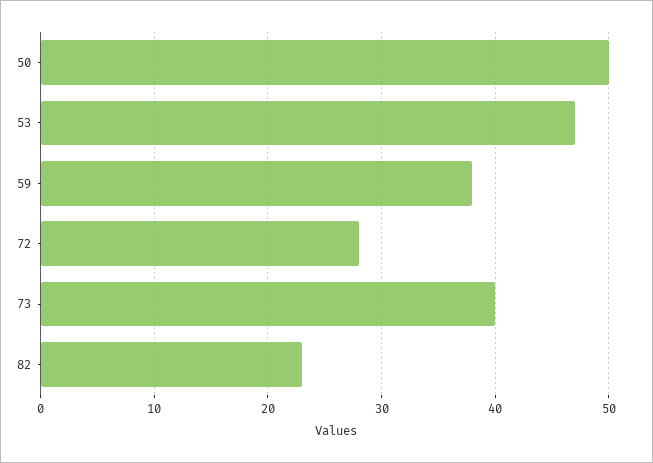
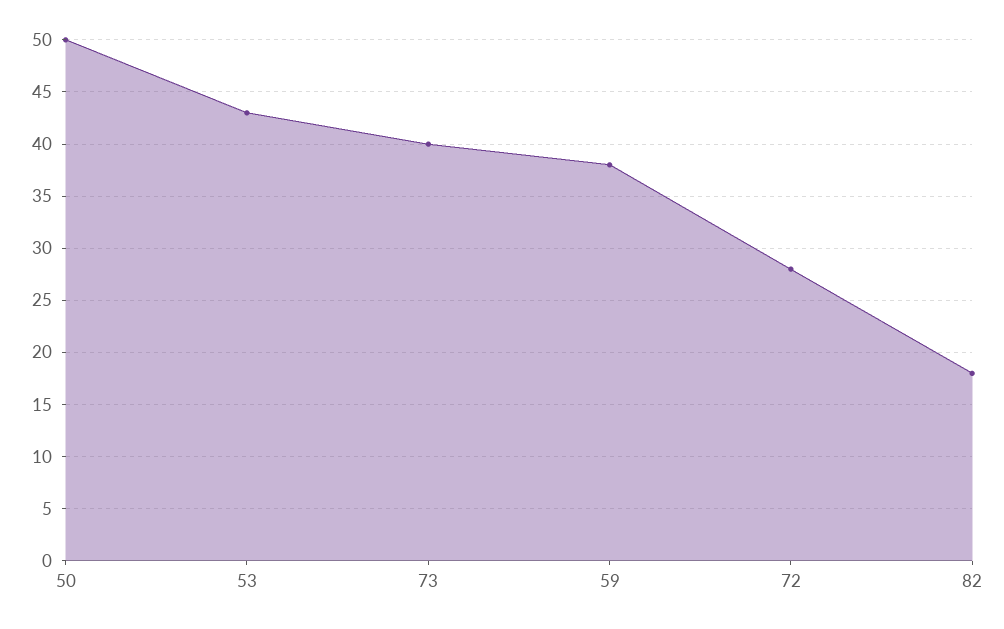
53: 47 -> 43
82: 23 -> 18

